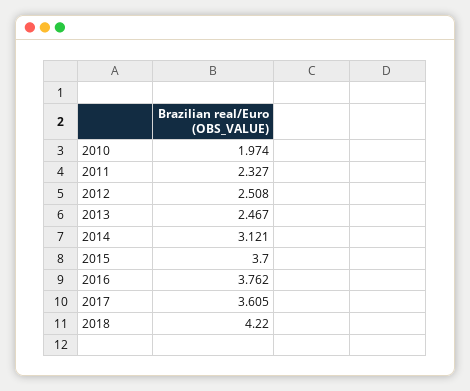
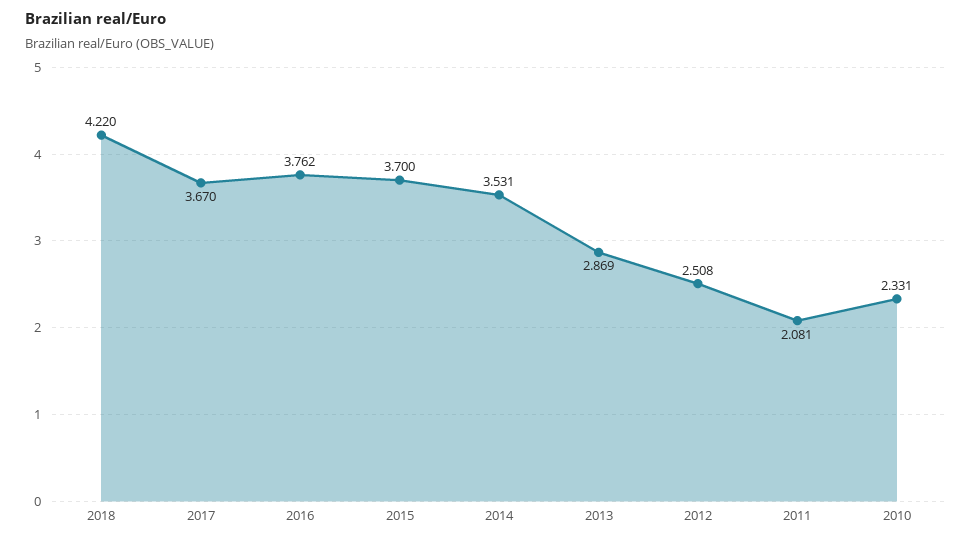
2010: 1.974 -> 2.331
2011: 2.327 -> 2.081
2013: 2.467 -> 2.869
2014: 3.121 -> 3.531
2017: 3.605 -> 3.67

